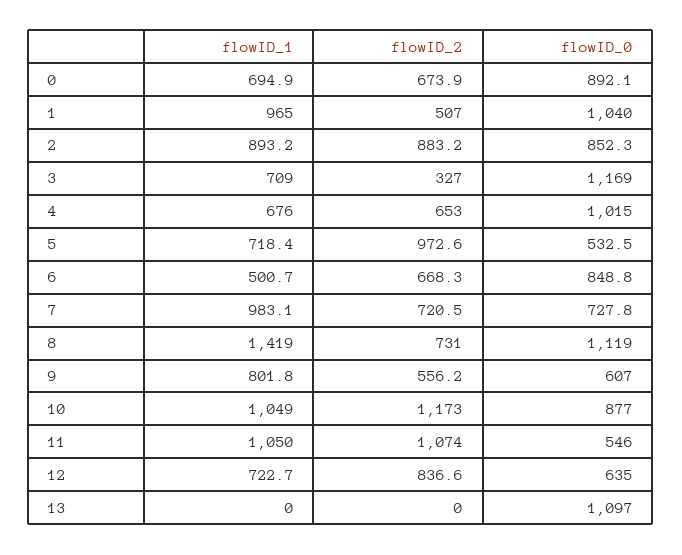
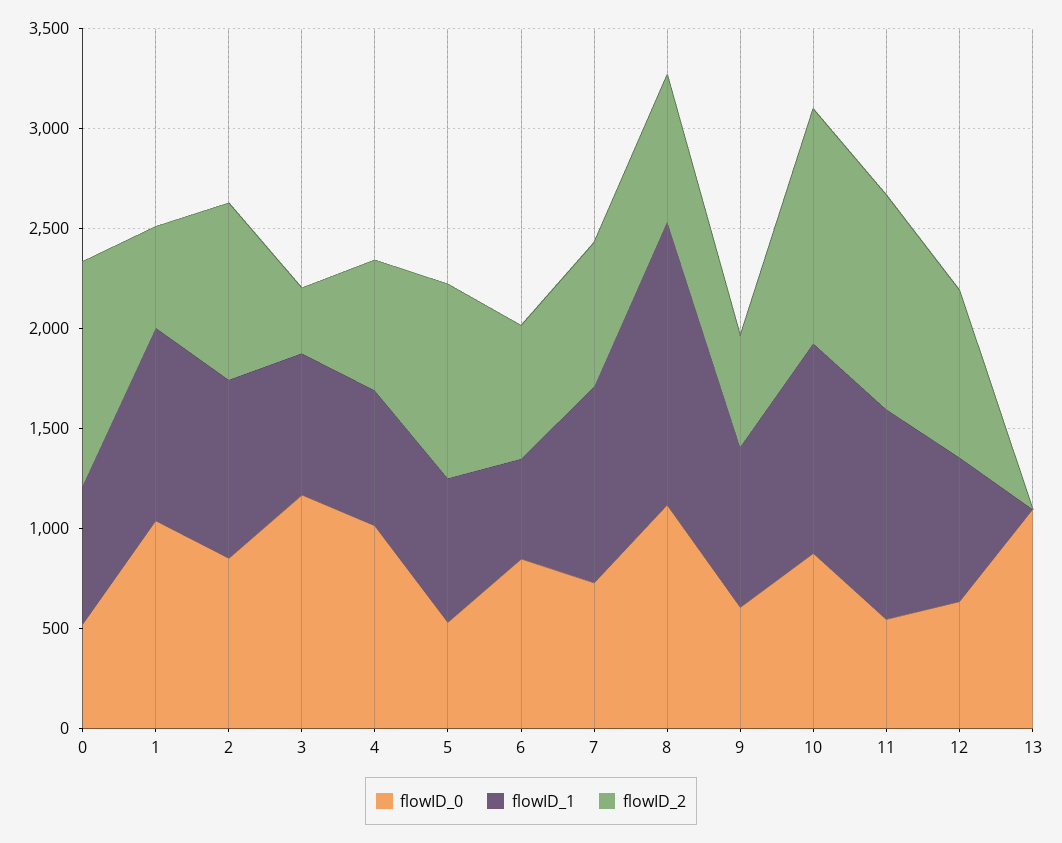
flowID_2, 0: 673.9 -> 1100
flowID_0, 0: 892.1 -> 500

